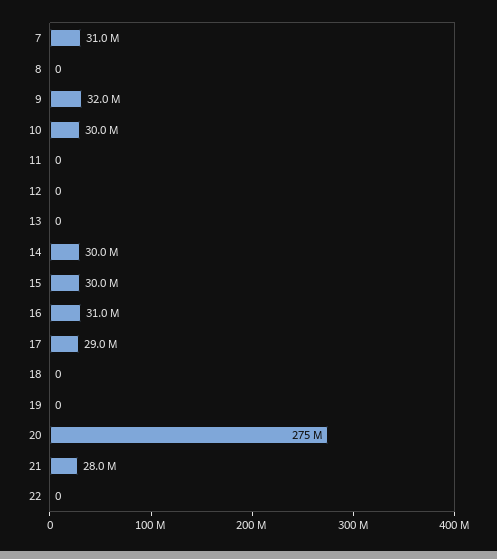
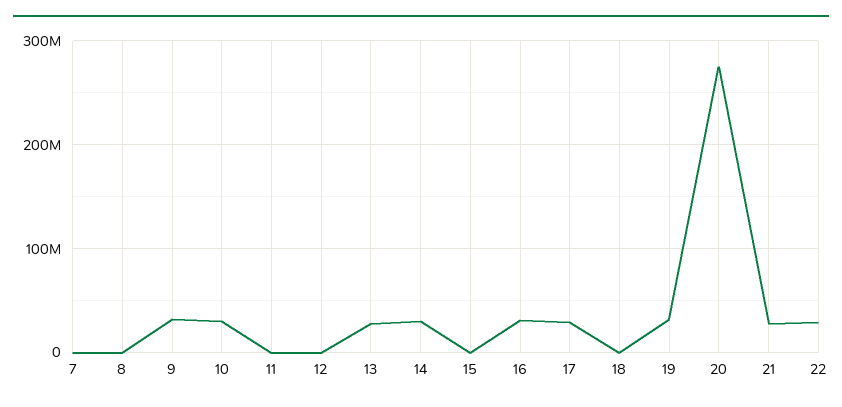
7: 31000000 -> 0
13: 0 -> 30000000
15: 30000000 -> 0
19: 0 -> 30000000
22: 0 -> 30000000

